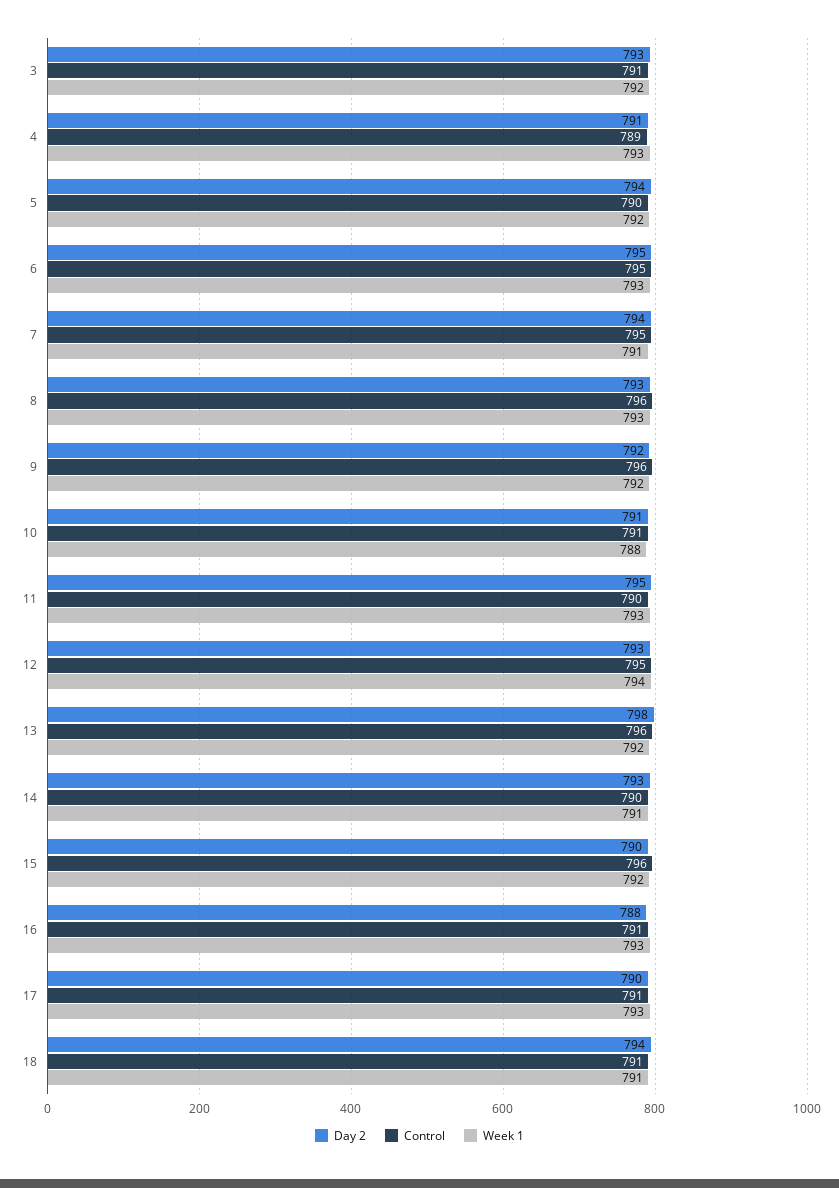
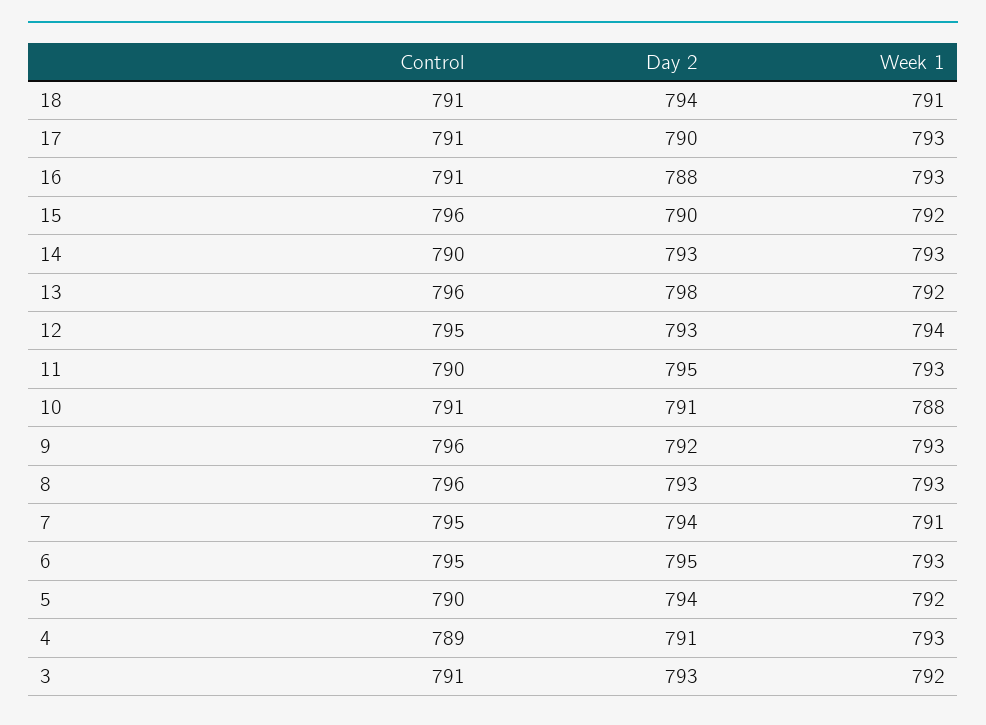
Week 1, 9: 792 -> 793
Week 1, 14: 791 -> 793

